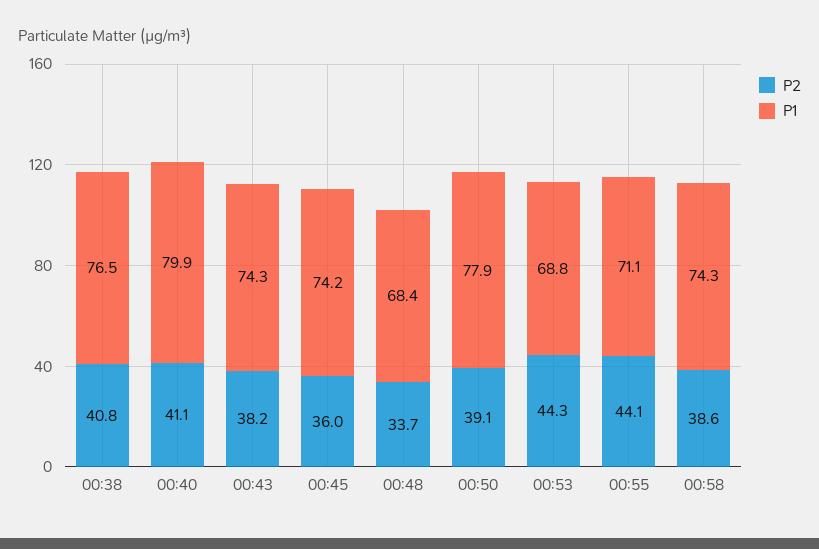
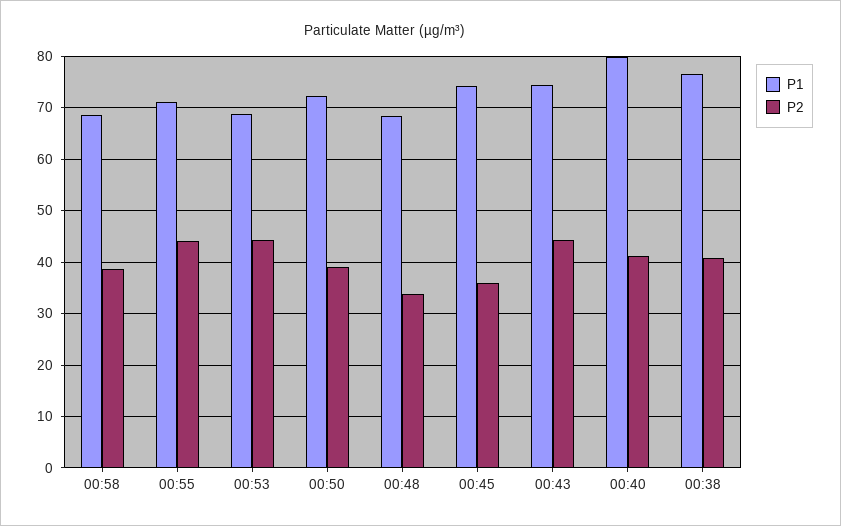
P2, 00:43: 38.2 -> 44
P1, 00:50: 77.9 -> 72
P1, 00:58: 74.3 -> 68

